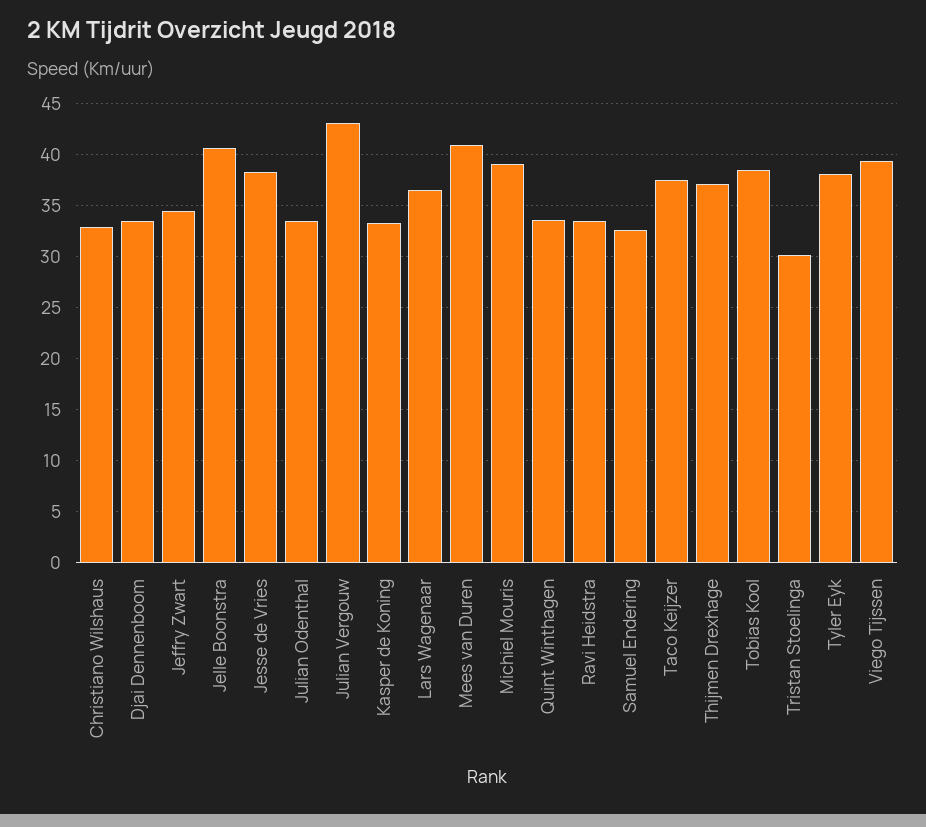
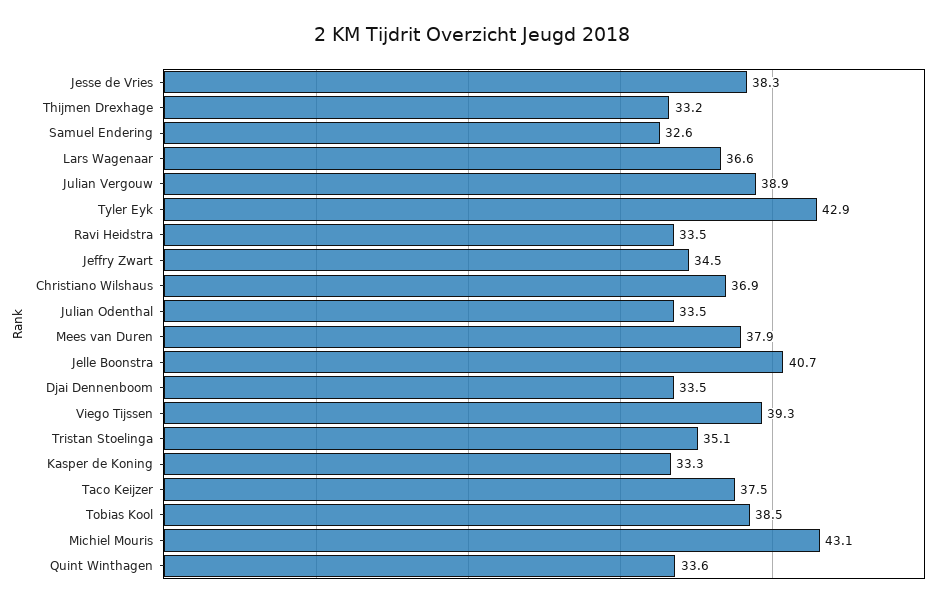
Christiano Wilshaus: 33 -> 36.9
Julian Vergouw: 43 -> 38.9
Mees van Duren: 41 -> 37.9
Michiel Mouris: 39 -> 43.1
Thijmen Drexhage: 37 -> 33.2
Tristan Stoelinga: 30 -> 35.1
Tyler Eyk: 38 -> 42.9

